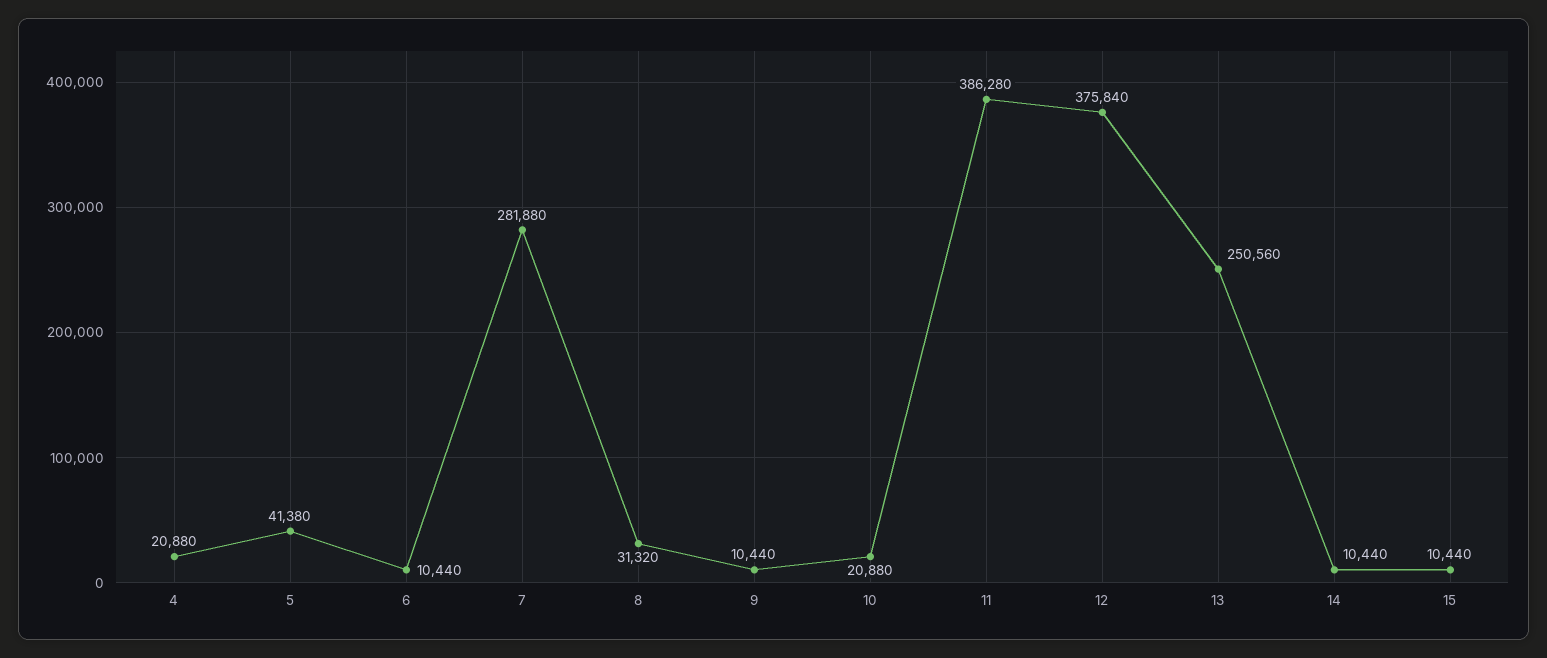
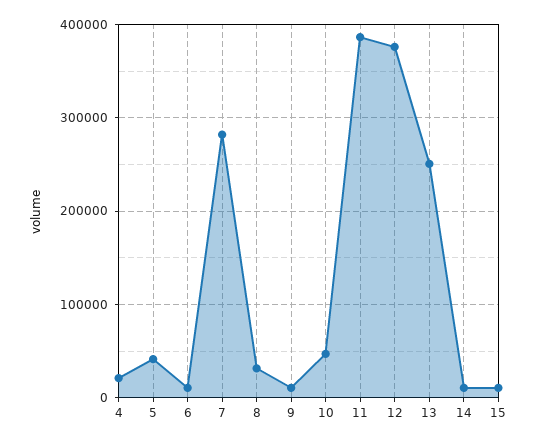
10: 20880 -> 50000

